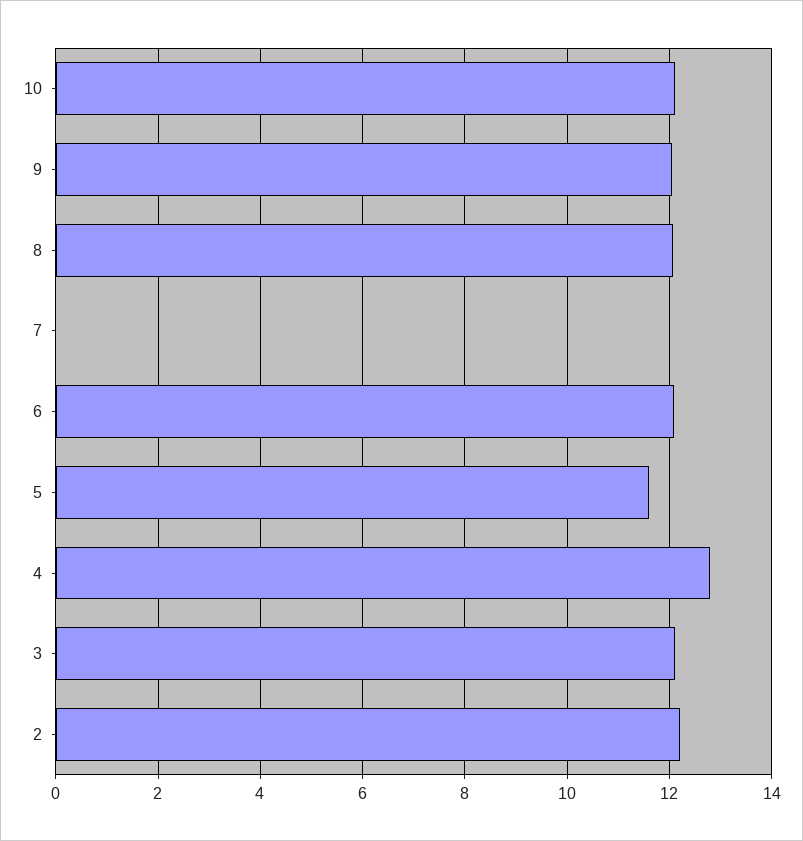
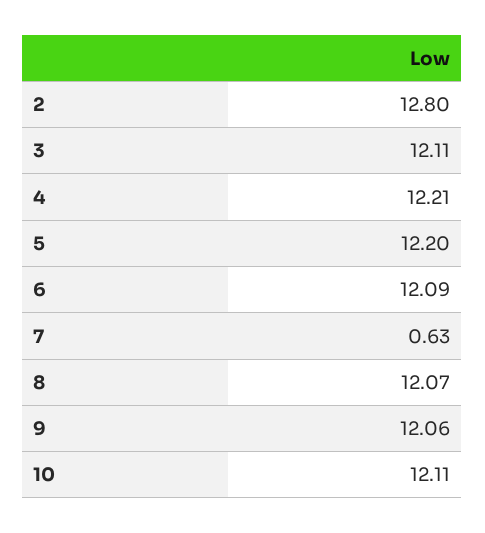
7: 0 -> 0.63
5: 11.6 -> 12.2
4: 12.8 -> 12.21
2: 12.2 -> 12.8

